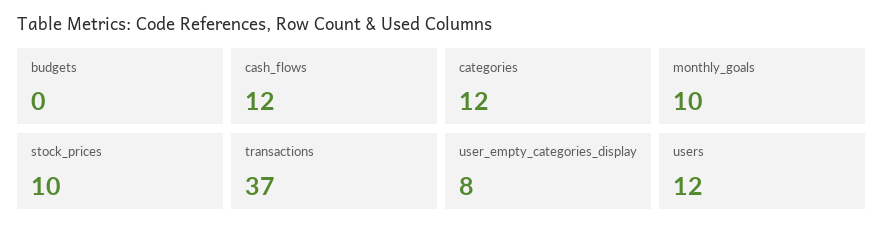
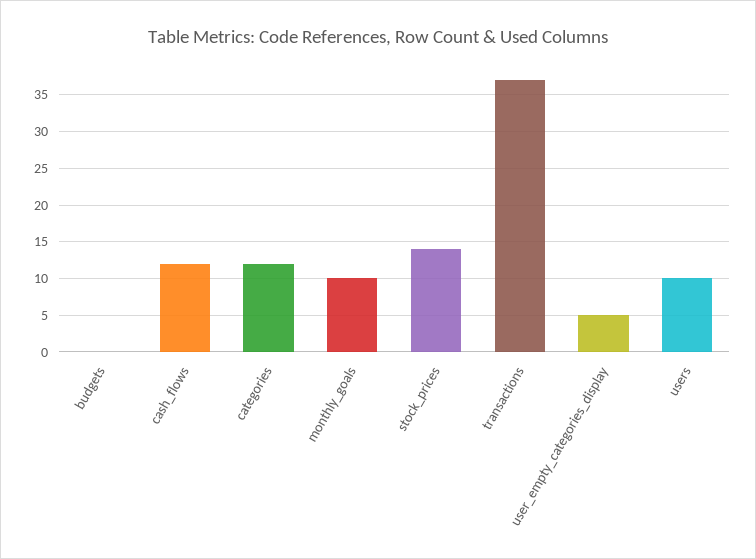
stock_prices: 10 -> 14
user_empty_categories_display: 8 -> 5
users: 12 -> 10

